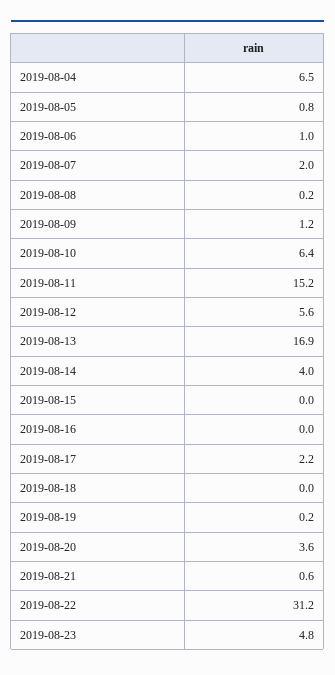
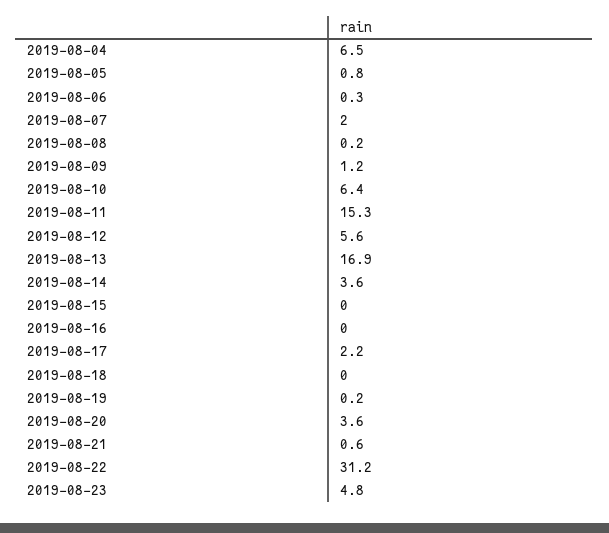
2019-08-06: 1 -> 0.3
2019-08-11: 15.2 -> 15.3
2019-08-14: 4 -> 3.6

